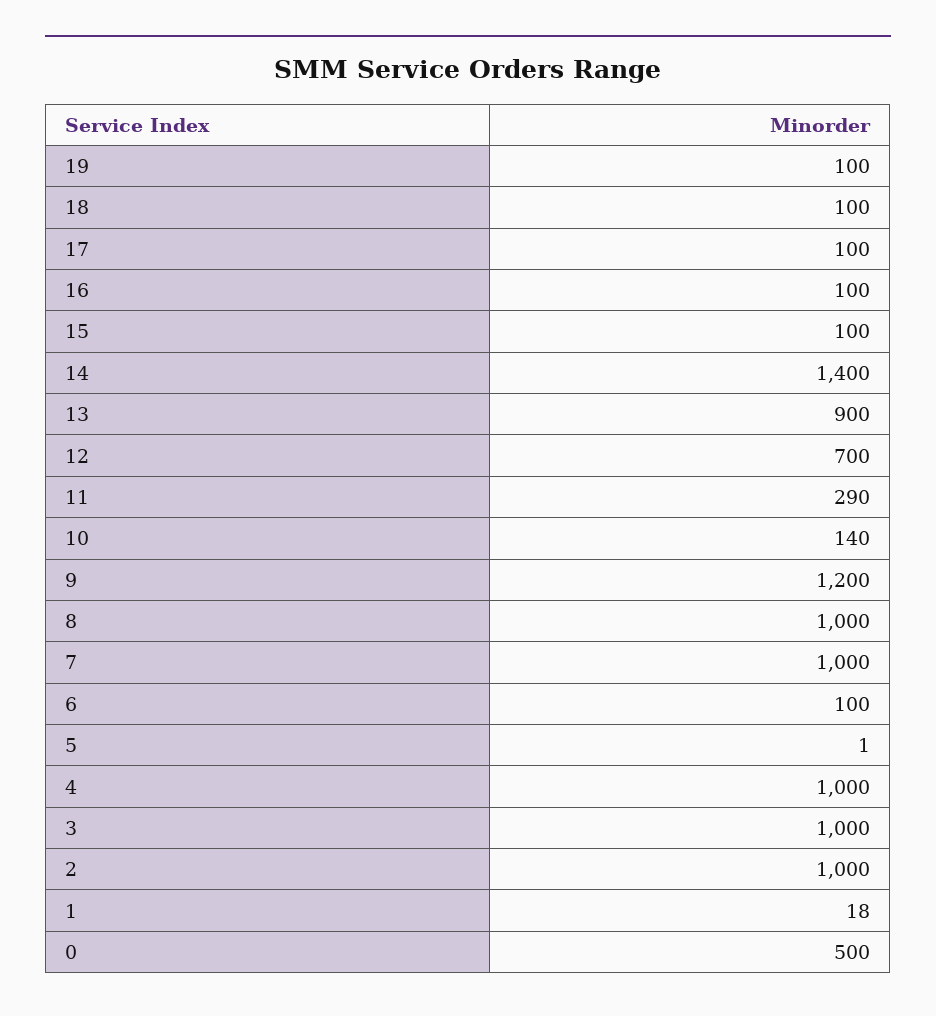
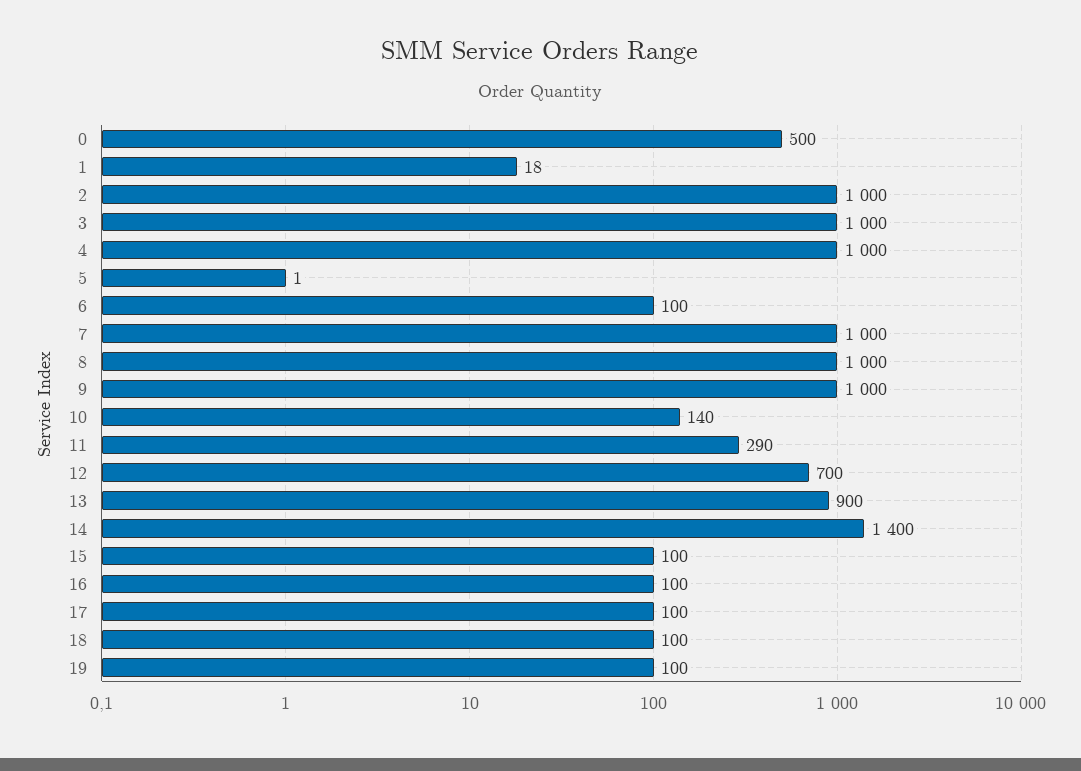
9: 1200 -> 1000

